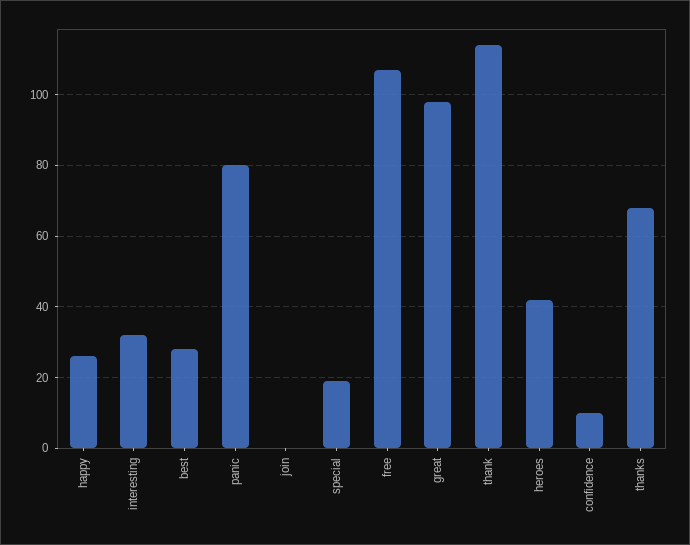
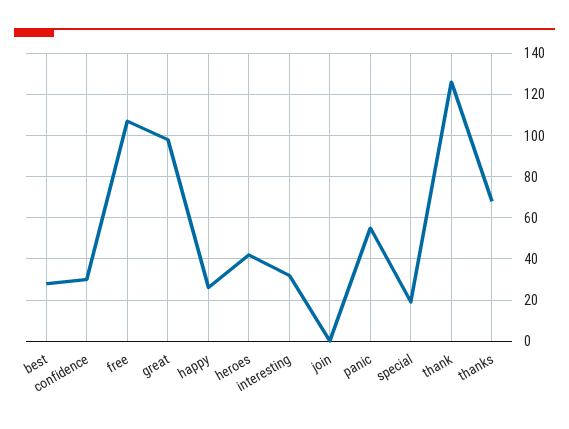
panic: 80 -> 55
thank: 115 -> 125
confidence: 10 -> 30

